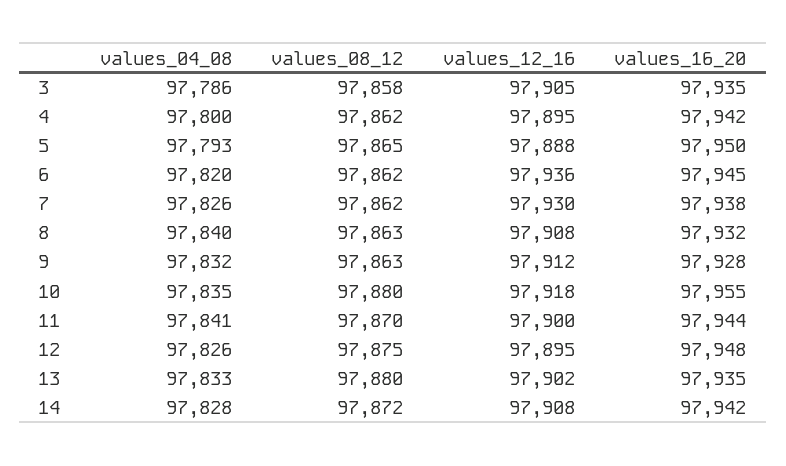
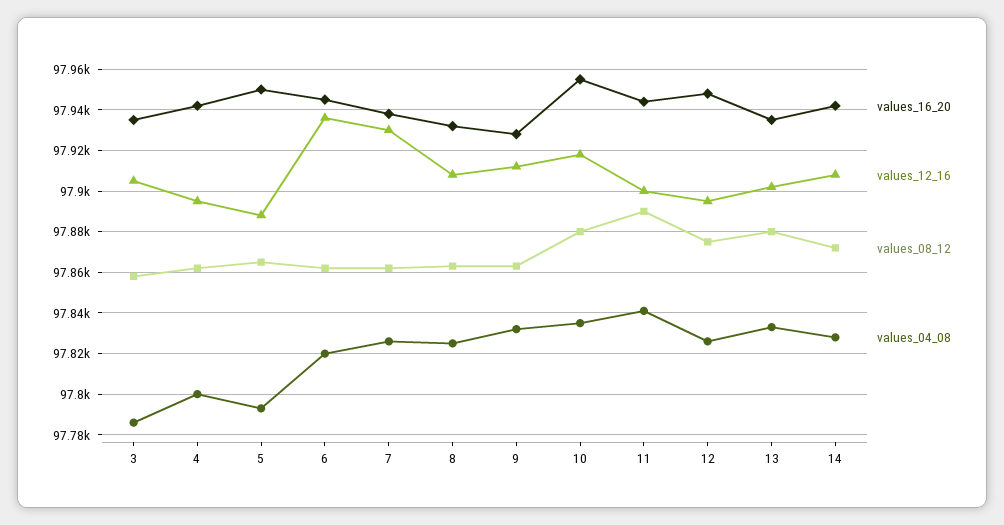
values_04_08, 8: 97840 -> 97825
values_08_12, 11: 97870 -> 97890

